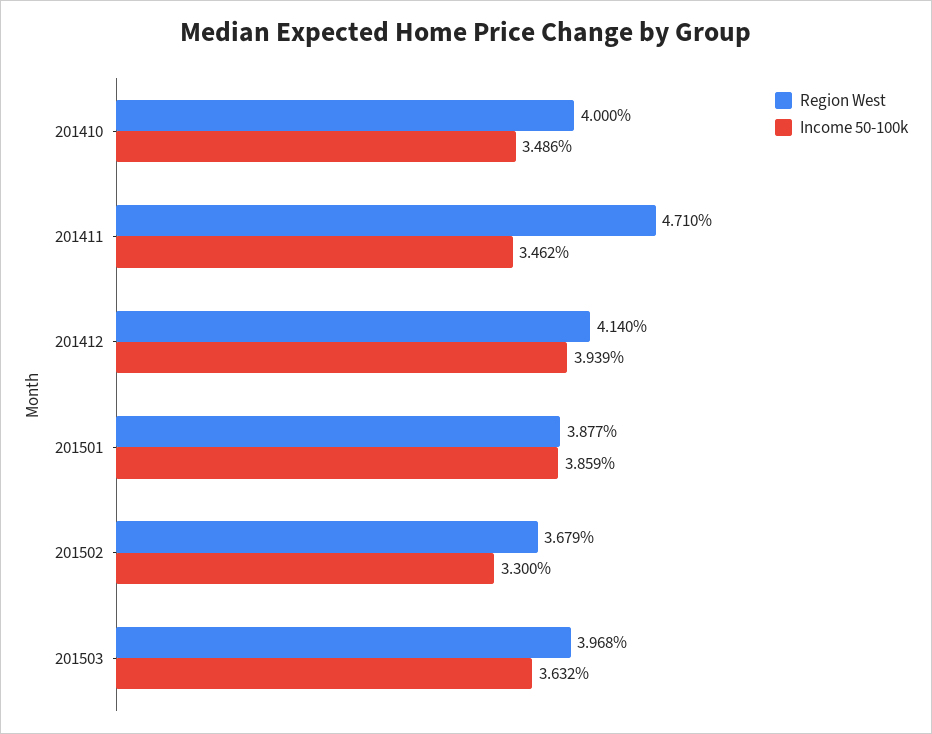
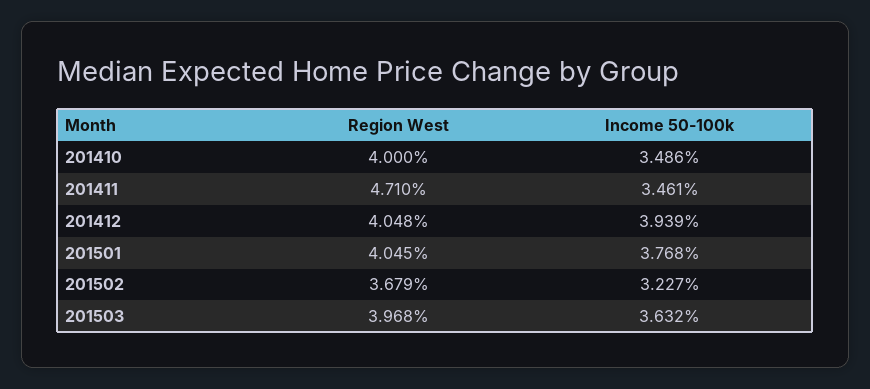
Income 50-100k, 201411: 3.462 -> 3.461
Region West, 201412: 4.14 -> 4.048
Region West, 201501: 3.877 -> 4.045
Income 50-100k, 201501: 3.859 -> 3.768
Income 50-100k, 201502: 3.3 -> 3.227

